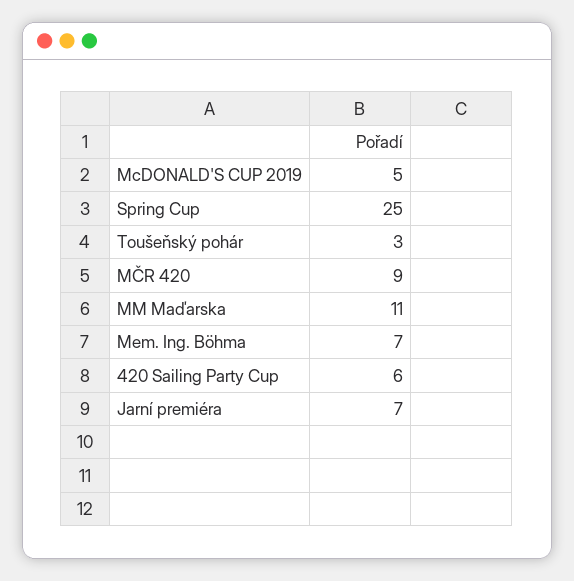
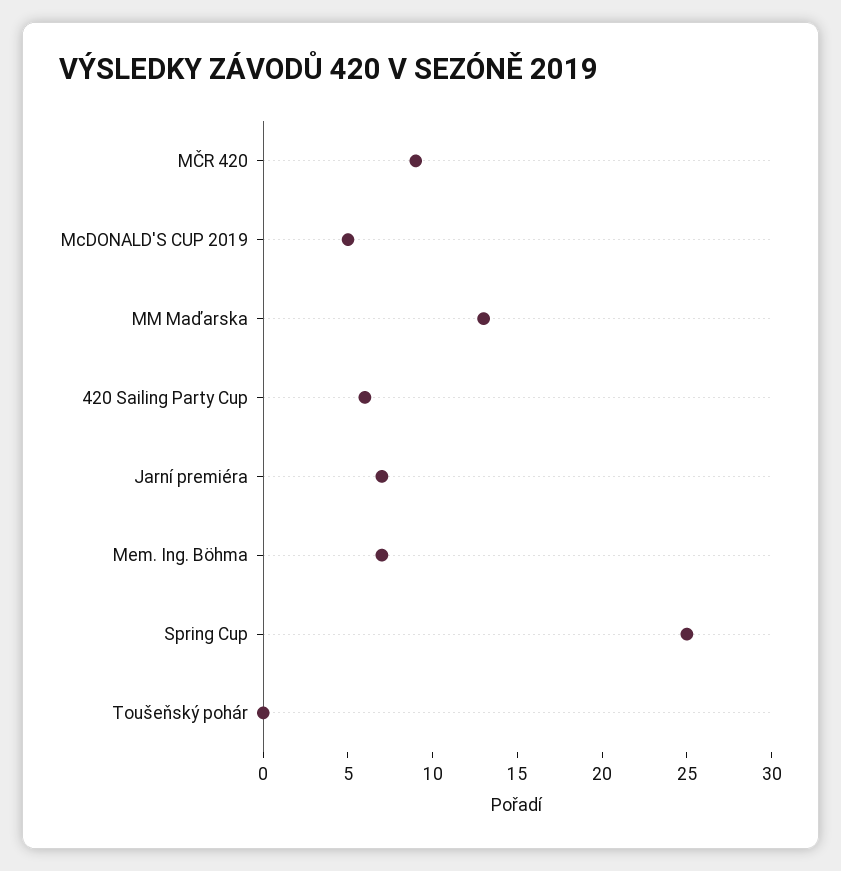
Toušeňský pohár: 3 -> 0
MM Maďarska: 11 -> 13

